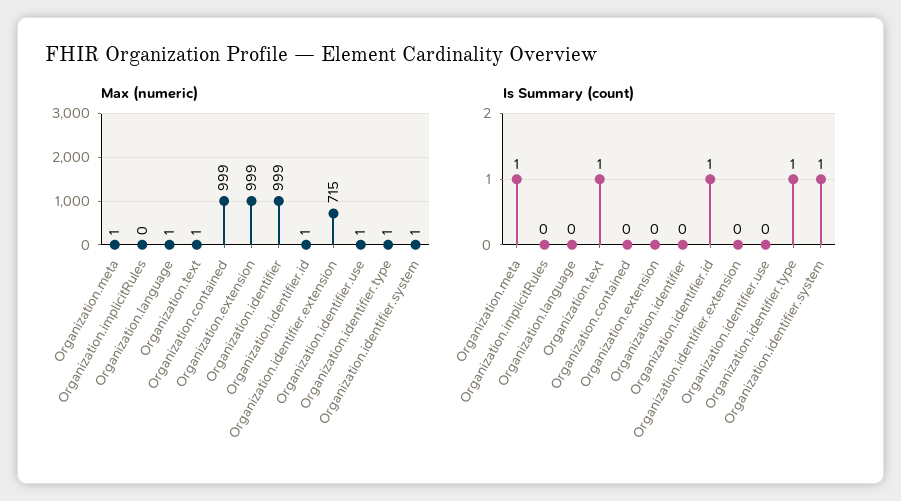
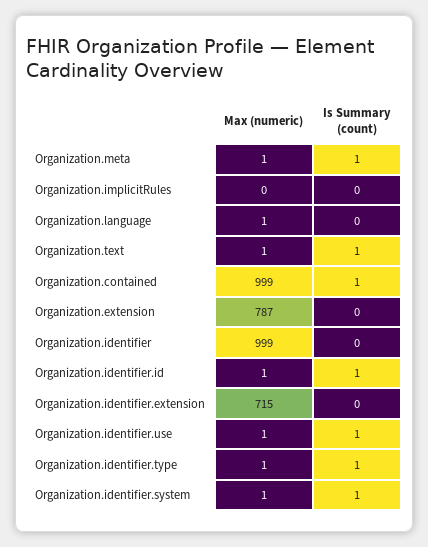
Max (numeric), Organization.extension: 999 -> 787
Is Summary (count), Organization.contained: 0 -> 1
Is Summary (count), Organization.identifier.use: 0 -> 1

